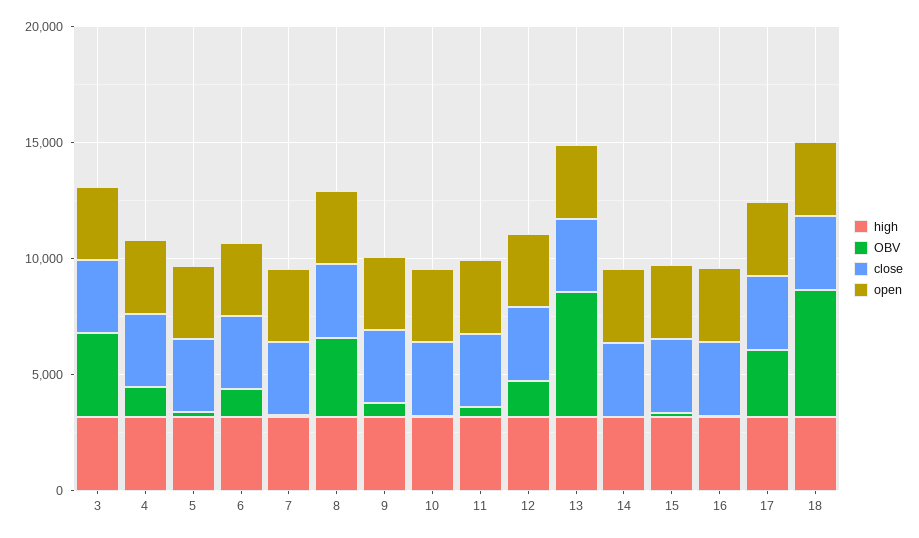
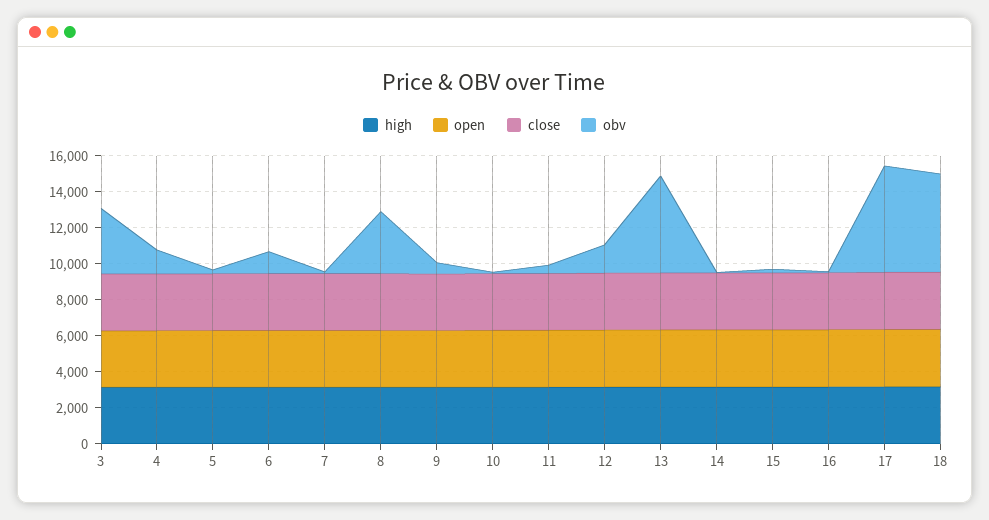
OBV, 17: 3000 -> 6000

